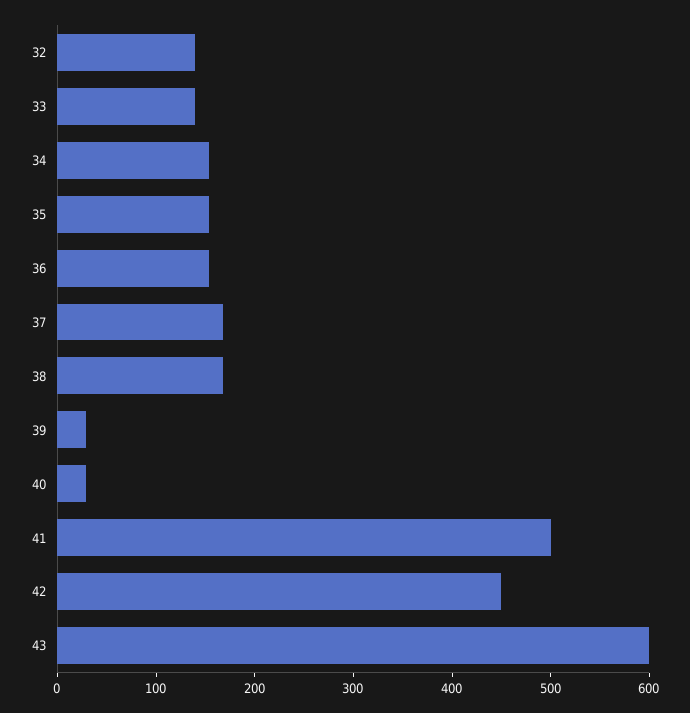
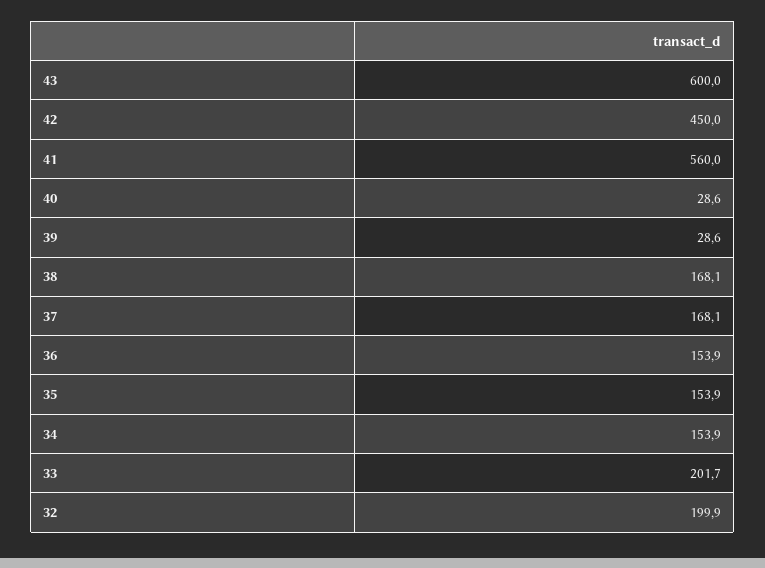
32: 140 -> 199.9
33: 140 -> 201.7
41: 500 -> 560

